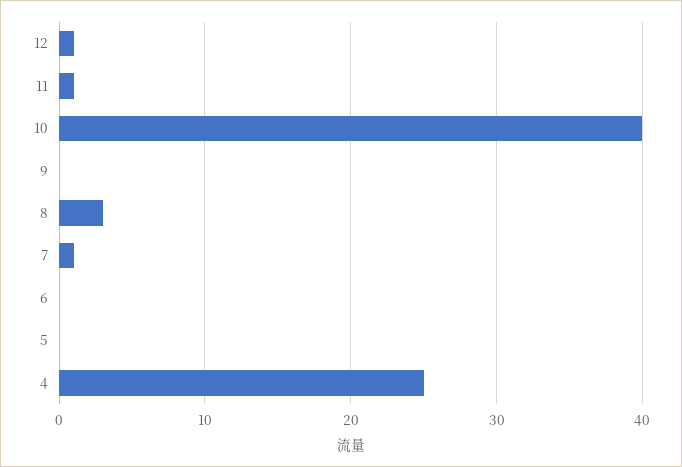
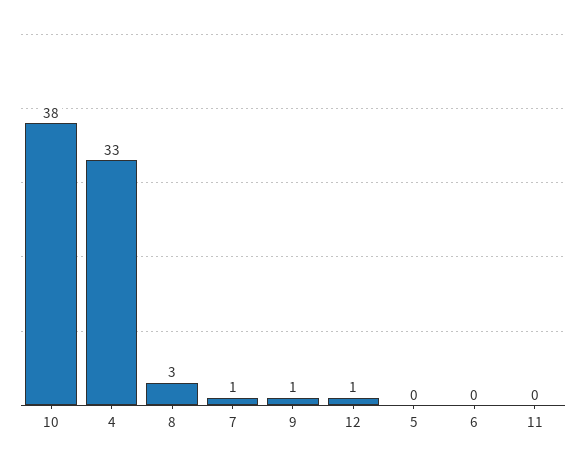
11: 1 -> 0
10: 40 -> 38
9: 0 -> 1
4: 25 -> 33

